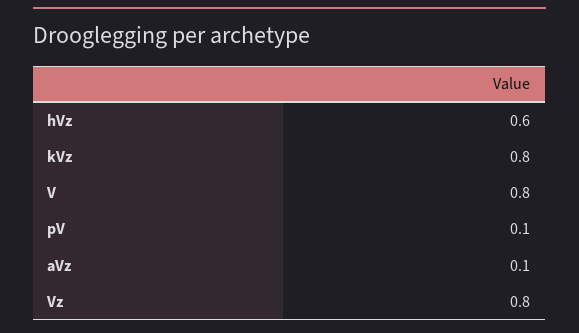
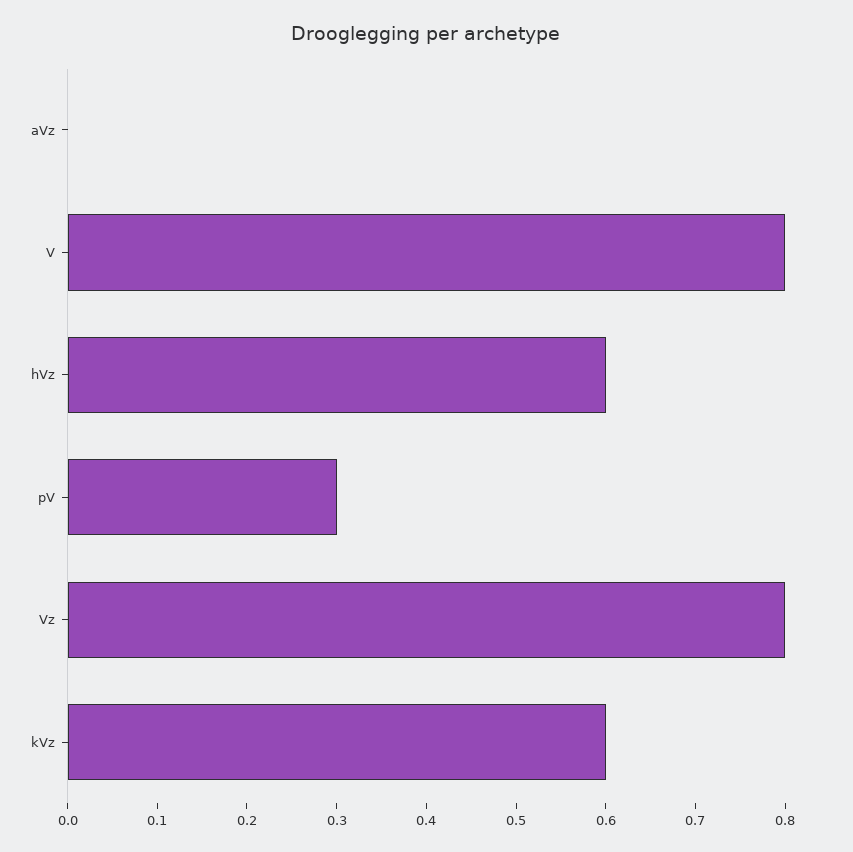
kVz: 0.8 -> 0.6
pV: 0.1 -> 0.3
aVz: 0.1 -> 0

